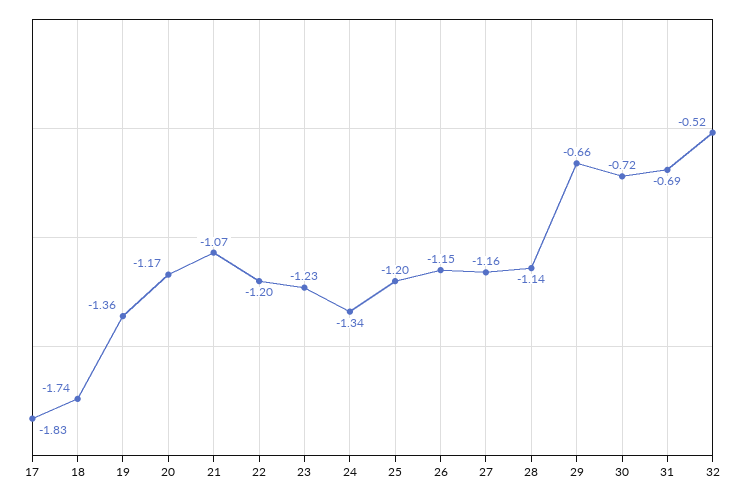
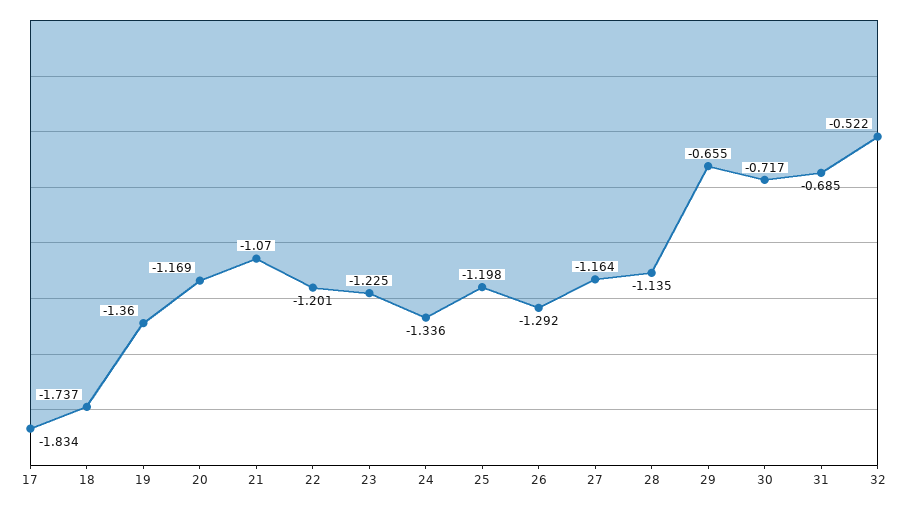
26: -1.15 -> -1.292

